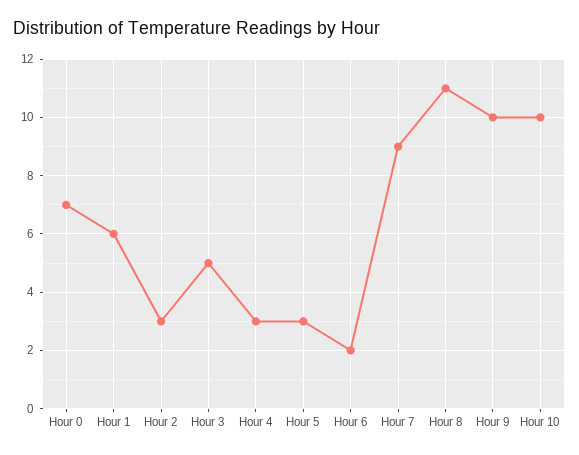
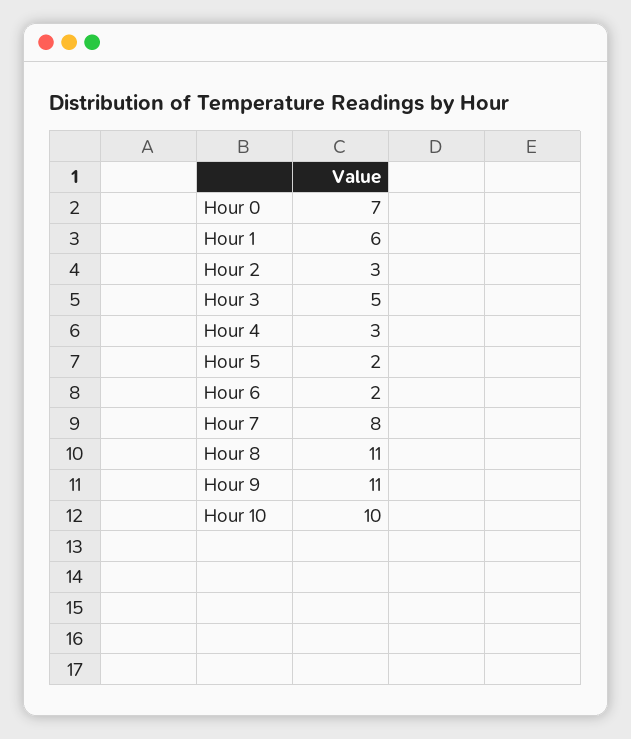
Hour 5: 3 -> 2
Hour 7: 9 -> 8
Hour 9: 10 -> 11

